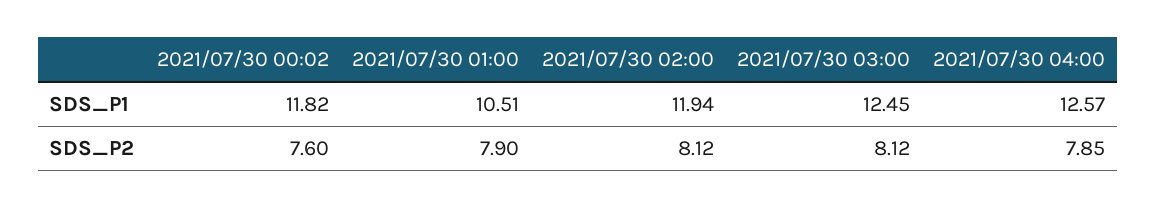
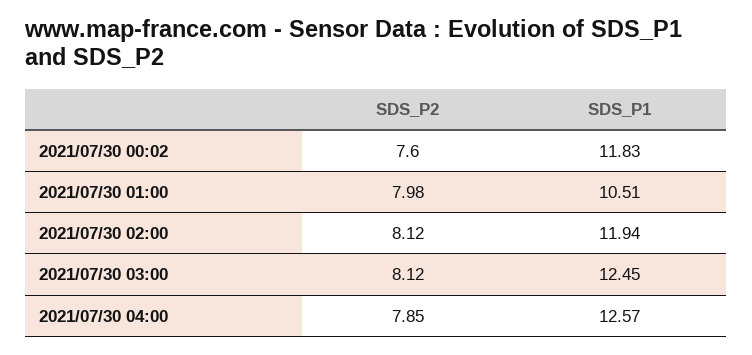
2021/07/30 00:02, SDS_P1: 11.82 -> 11.83
2021/07/30 01:00, SDS_P2: 7.9 -> 7.98

